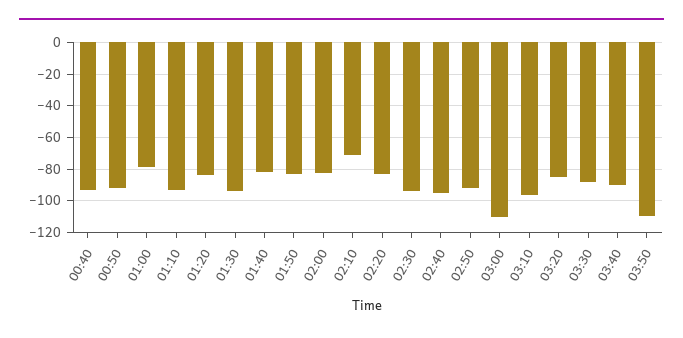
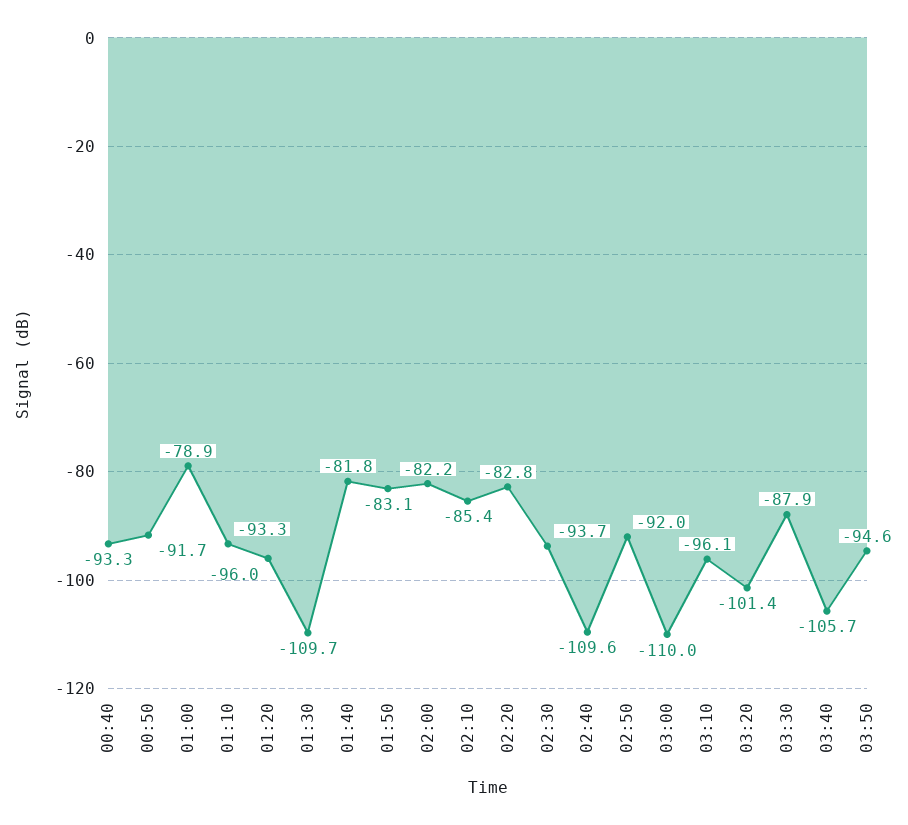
01:20: -85 -> -96
01:30: -95 -> -109.7
02:10: -70 -> -85.4
02:40: -95 -> -109.6
03:20: -85 -> -101.4
03:40: -90 -> -105.7
03:50: -110 -> -94.6

